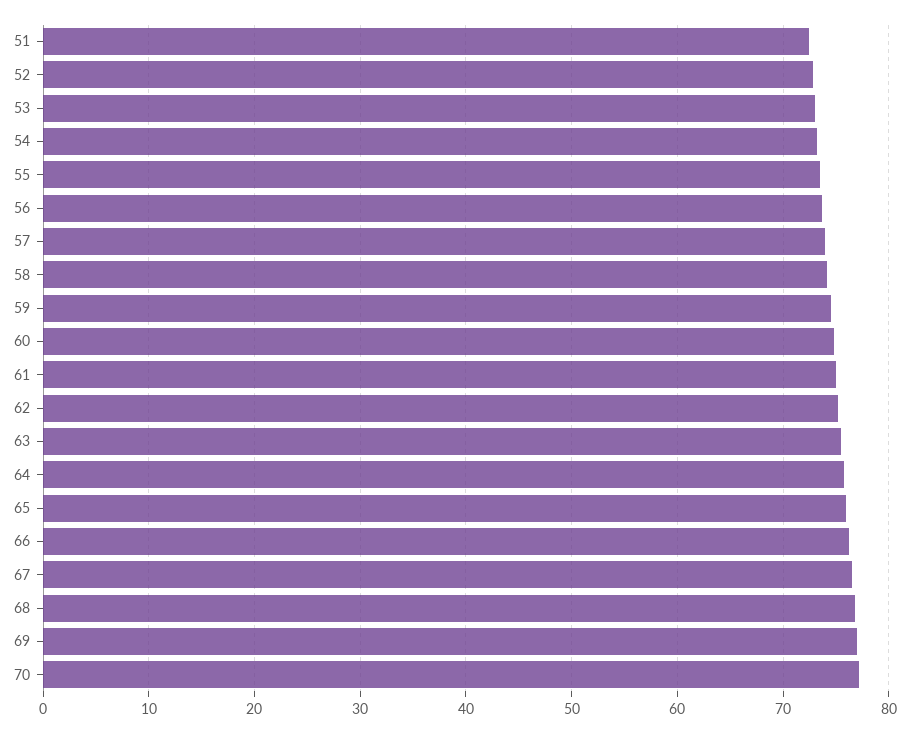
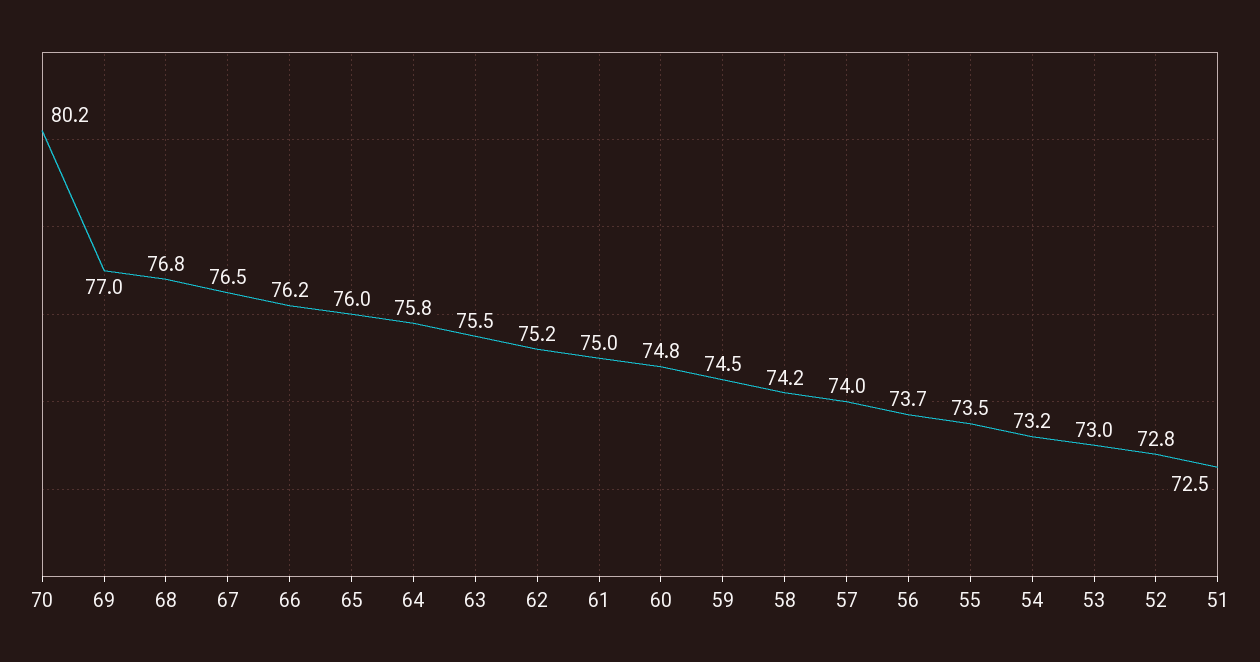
70: 77 -> 80.2

